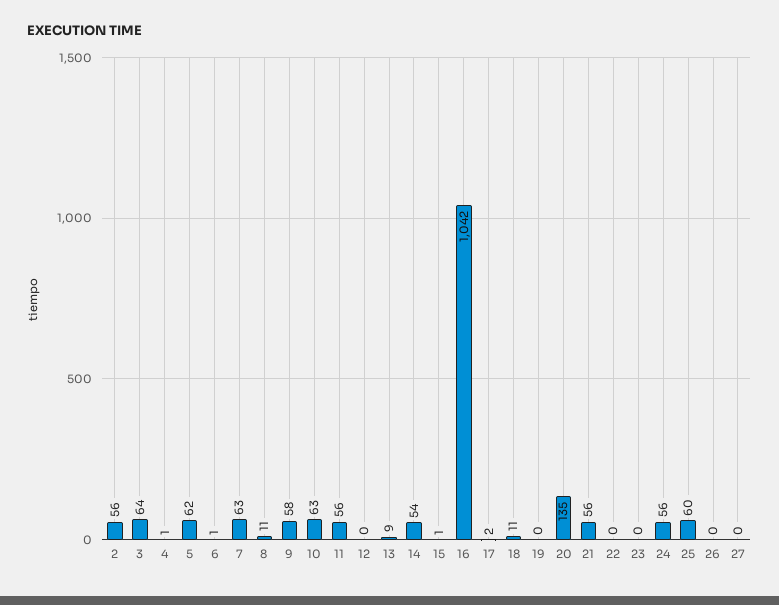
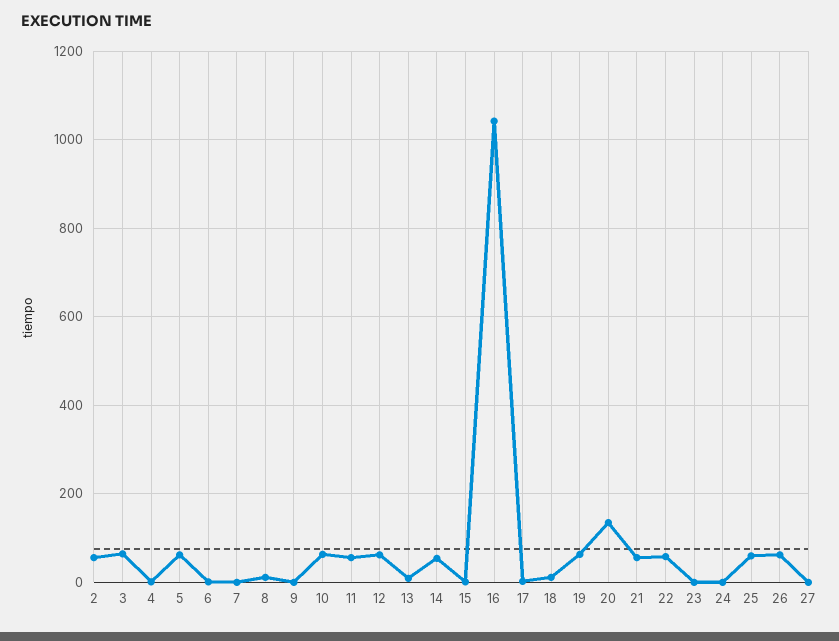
7: 63 -> 0
9: 58 -> 0
12: 0 -> 60
19: 0 -> 60
22: 0 -> 60
24: 56 -> 0
26: 0 -> 60

